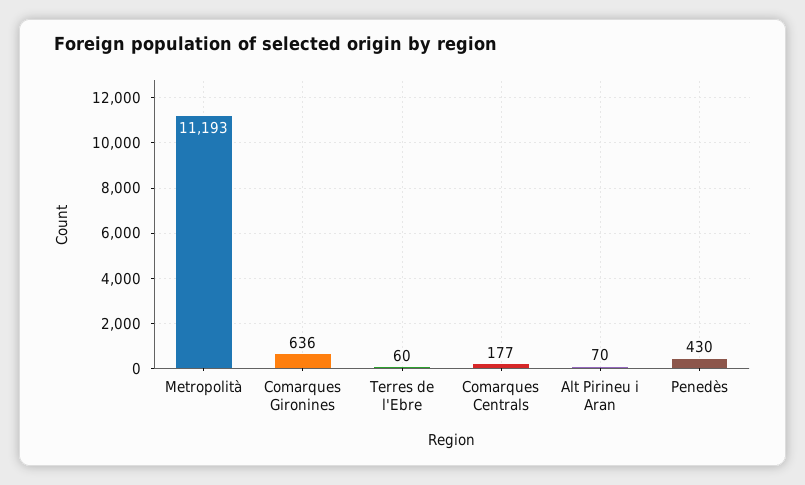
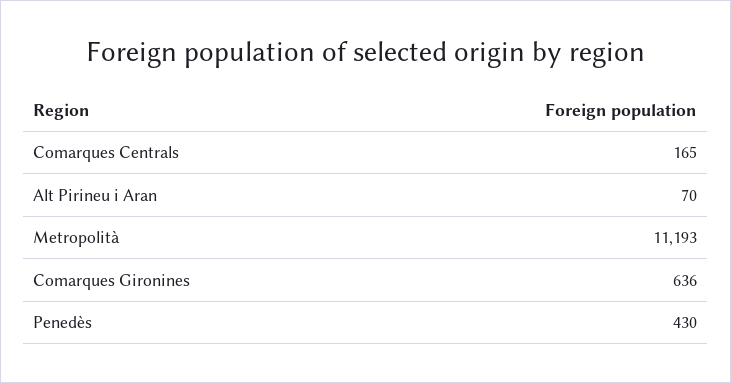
Terres de l'Ebre: 60 -> none
Comarques Centrals: 177 -> 165

